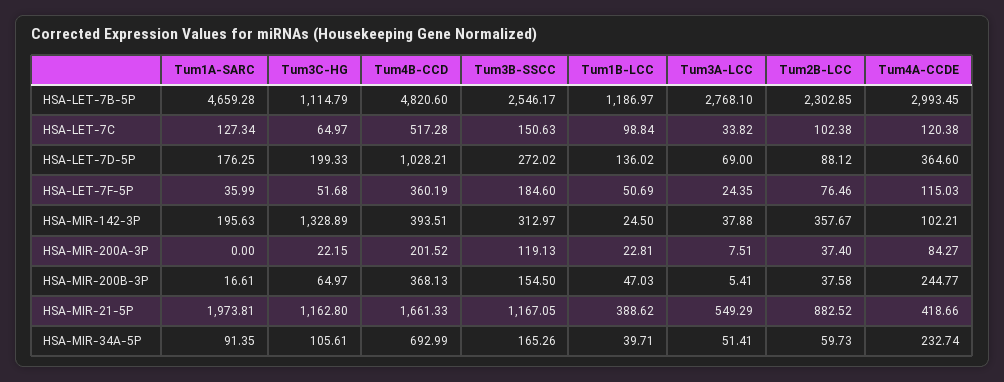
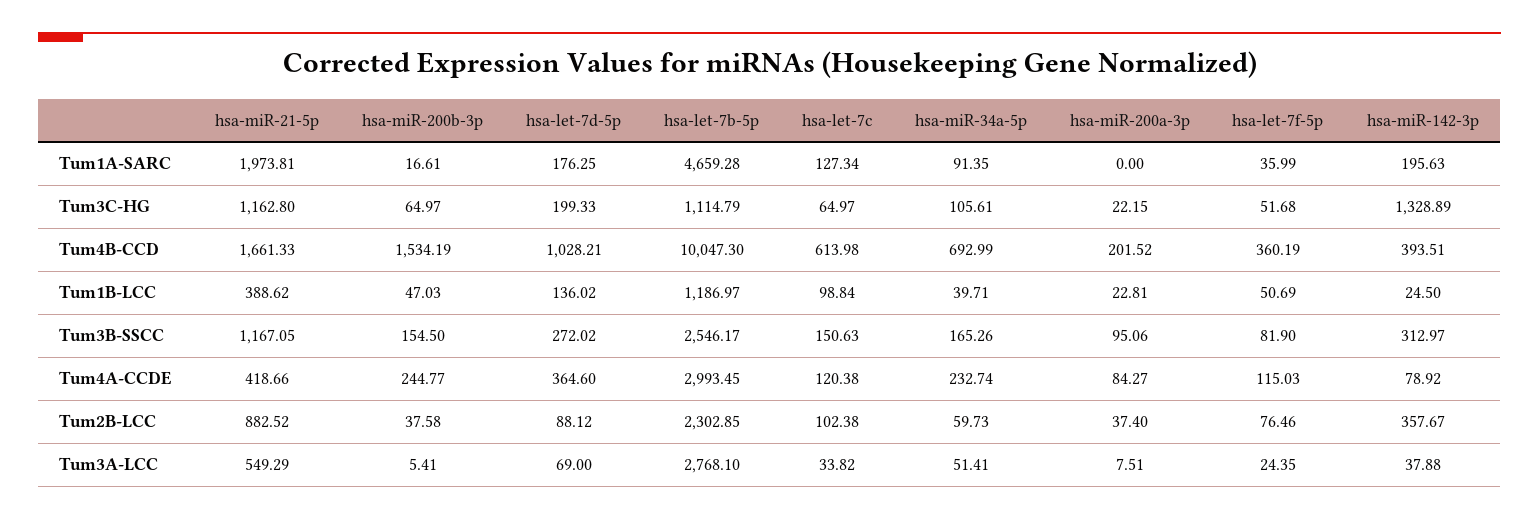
Tum4B-CCD, HSA-LET-7B-5P: 4820.6 -> 10047.3
Tum4B-CCD, HSA-LET-7C: 517.28 -> 613.98
Tum3B-SSCC, HSA-LET-7F-5P: 184.6 -> 81.9
Tum4A-CCDE, HSA-MIR-142-3P: 102.21 -> 78.92
Tum3B-SSCC, HSA-MIR-200A-3P: 119.13 -> 95.06
Tum4B-CCD, HSA-MIR-200B-3P: 368.13 -> 1534.19

